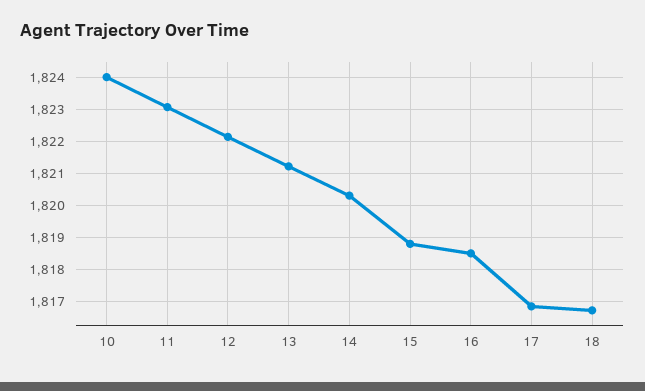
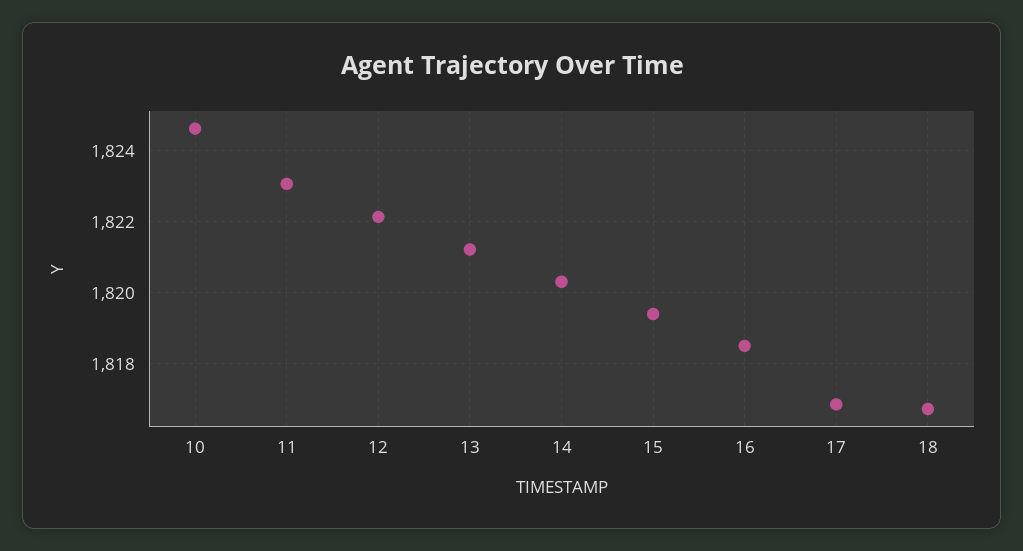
10: 1824 -> 1824.6
15: 1818.8 -> 1819.4

